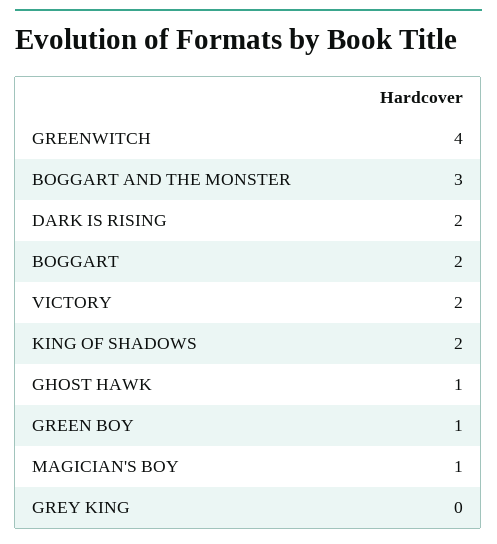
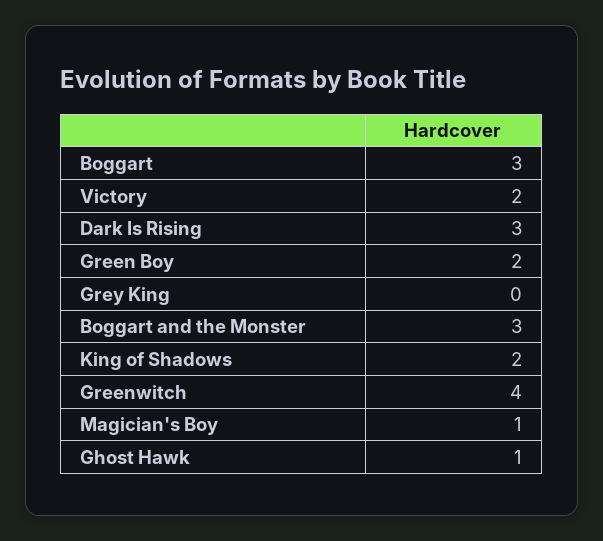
DARK IS RISING: 2 -> 3
BOGGART: 2 -> 3
GREEN BOY: 1 -> 2

